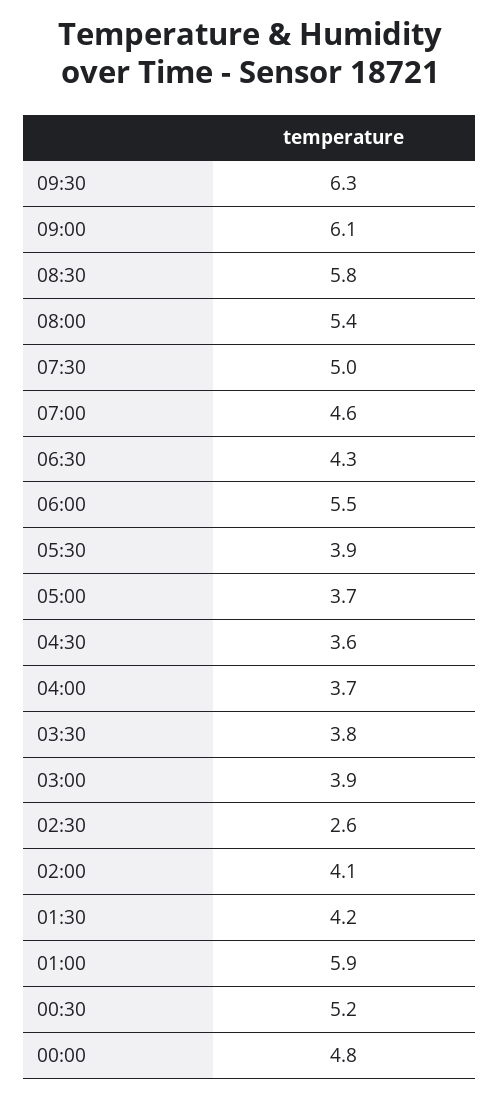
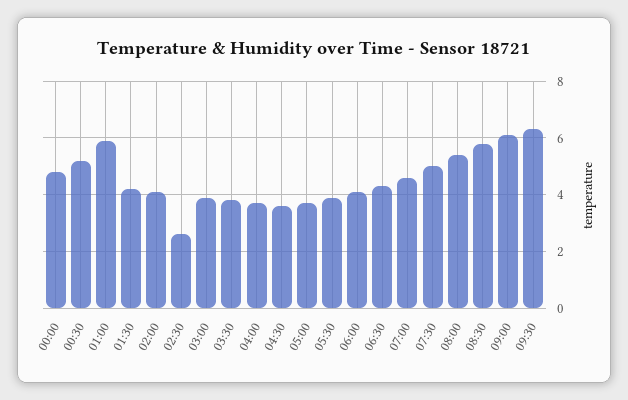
06:00: 5.5 -> 4

